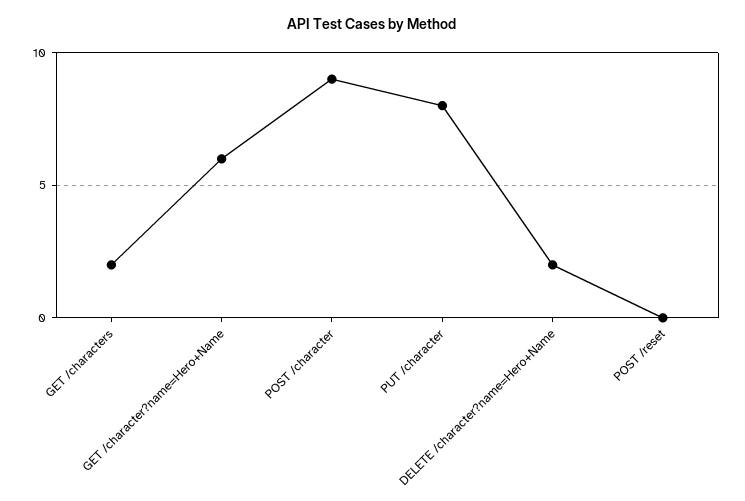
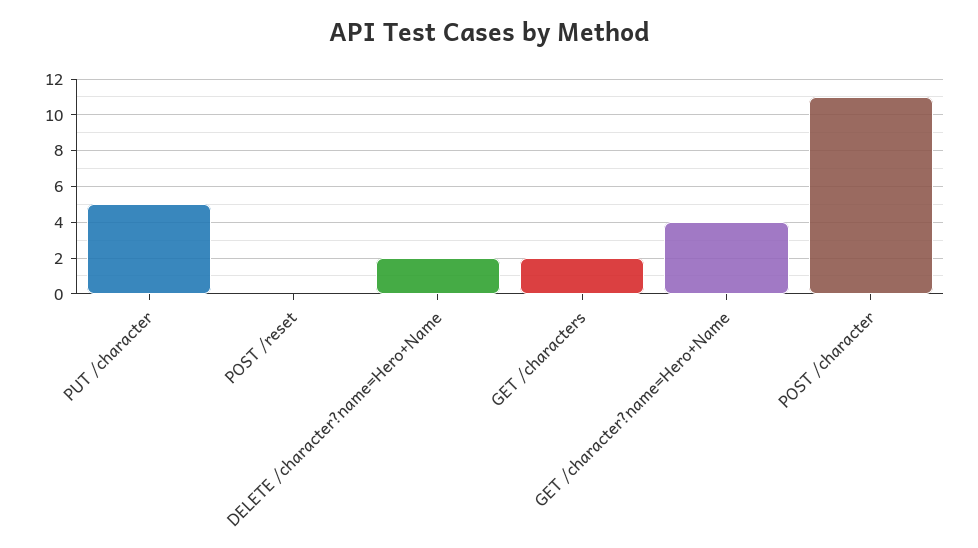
GET /character?name=Hero+Name: 6 -> 4
POST /character: 9 -> 11
PUT /character: 8 -> 5

